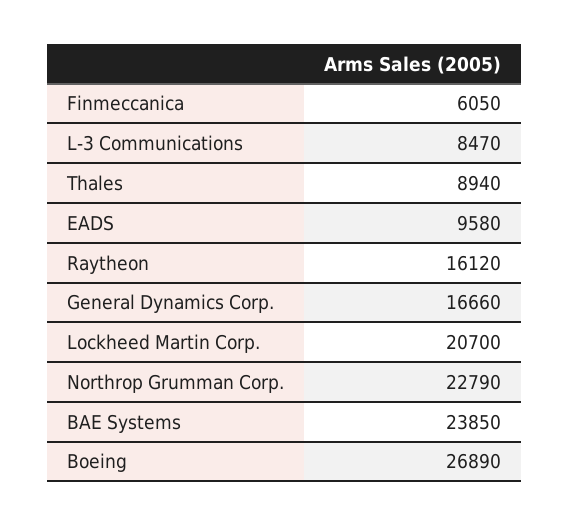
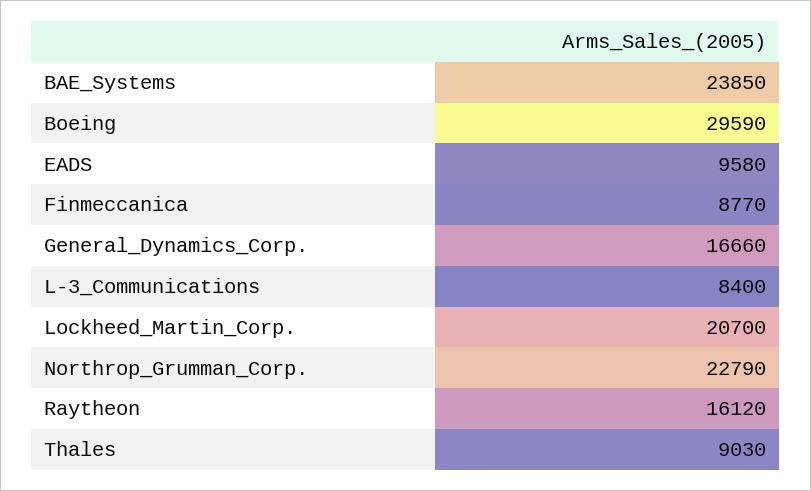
Finmeccanica: 6050 -> 8770
L-3 Communications: 8470 -> 8400
Thales: 8940 -> 9030
Boeing: 26890 -> 29590

